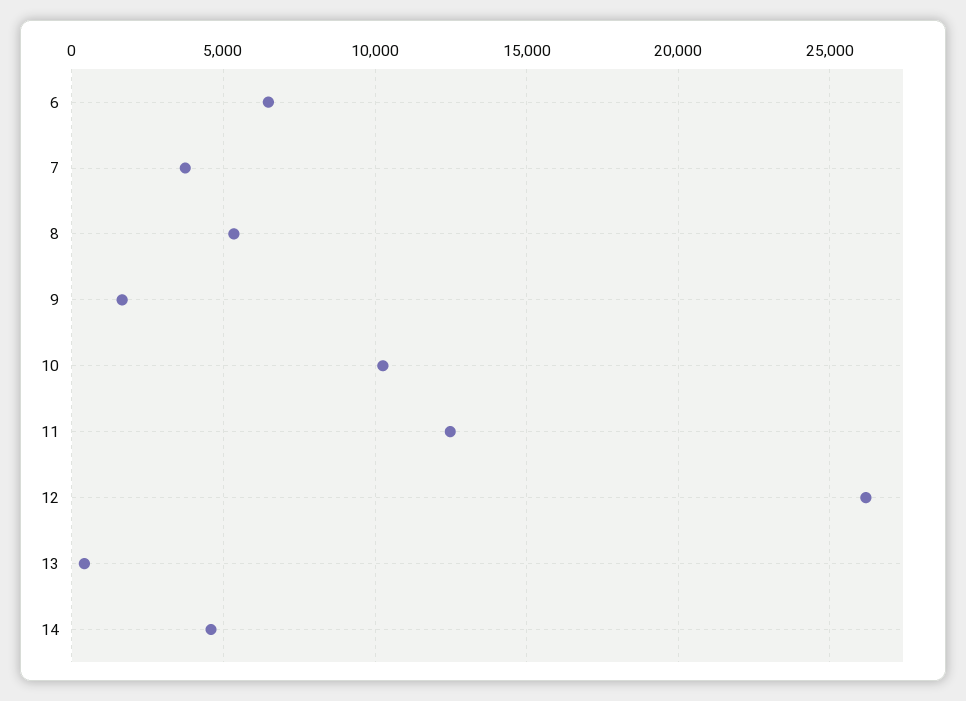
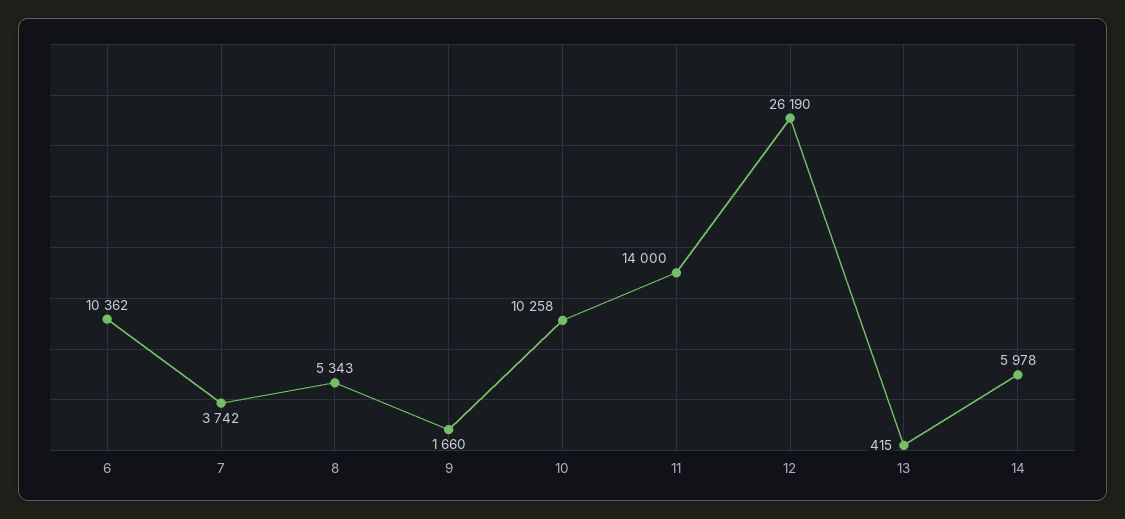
6: 6500 -> 10362
11: 12500 -> 14000
14: 4500 -> 5978

